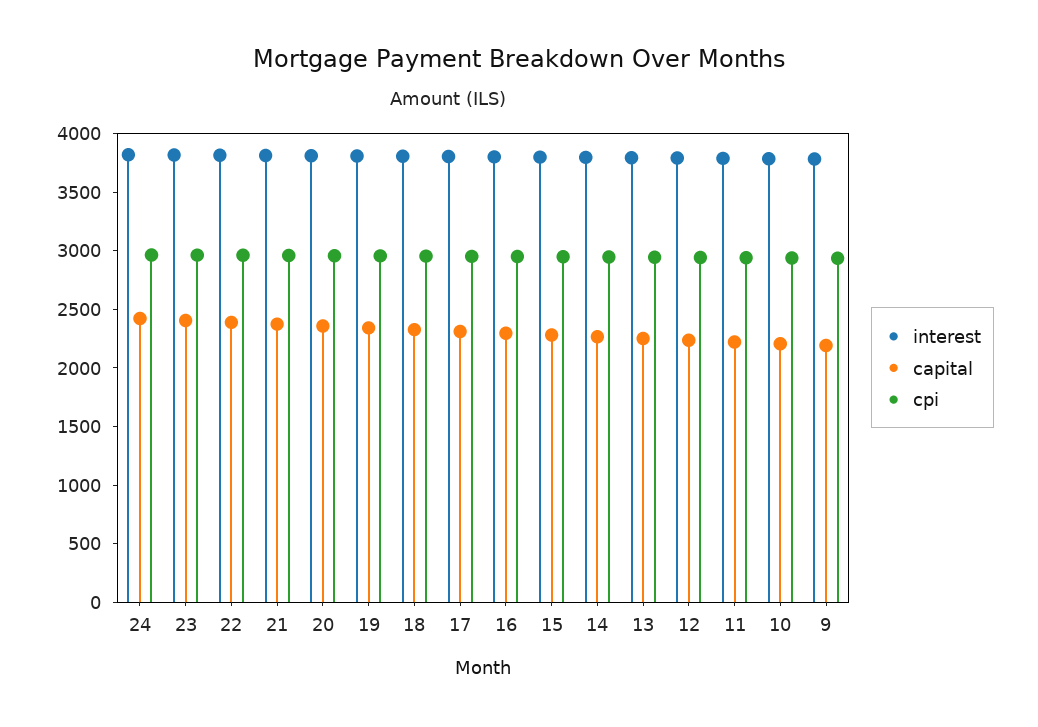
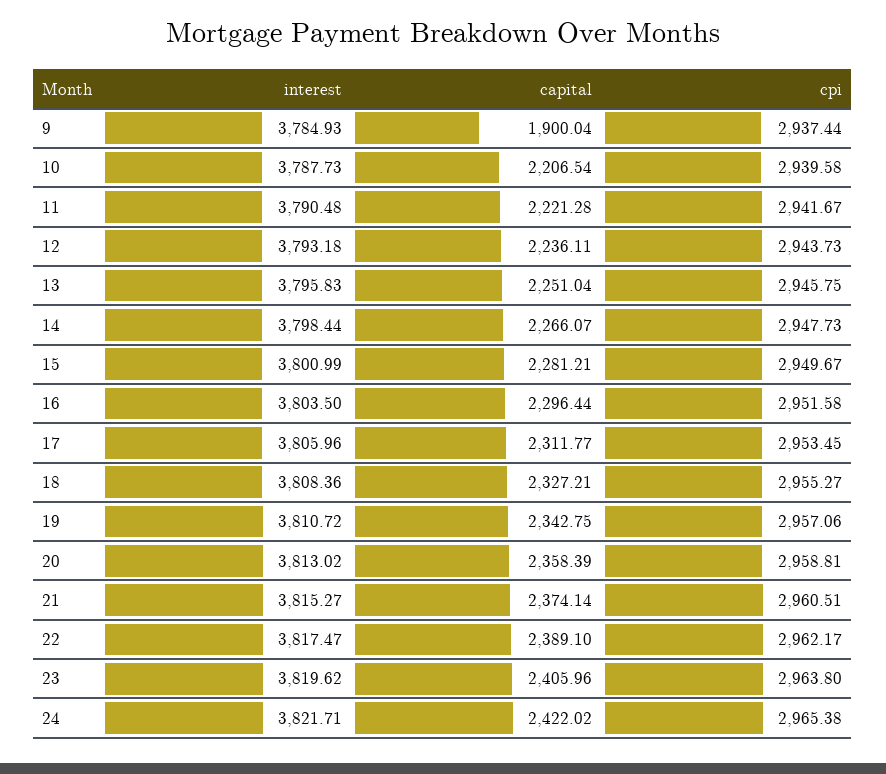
capital, 9: 2200 -> 1900.04

